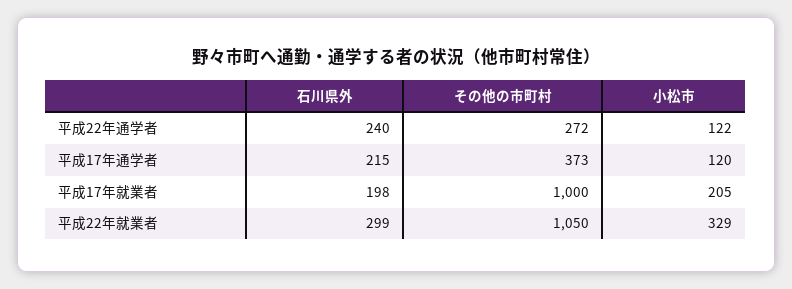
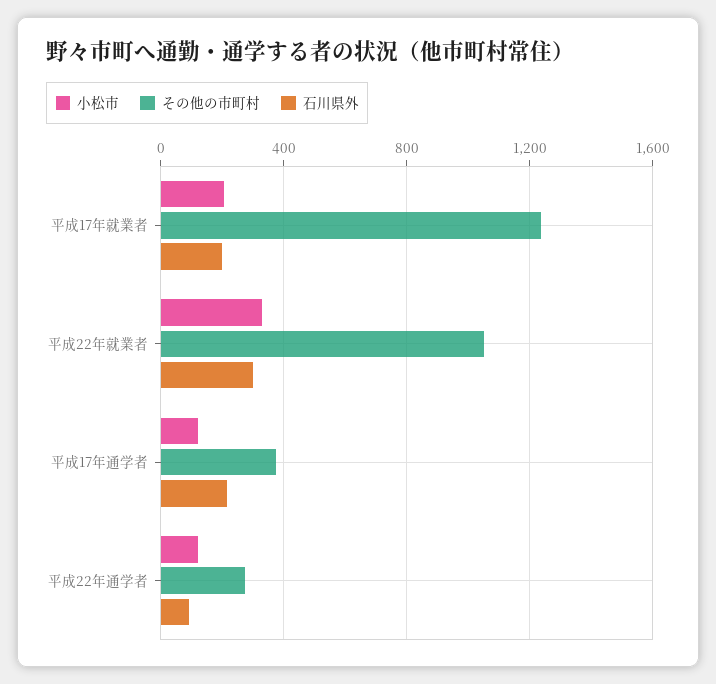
石川県外, 平成22年通学者: 240 -> 100
その他の市町村, 平成17年就業者: 1000 -> 1250

